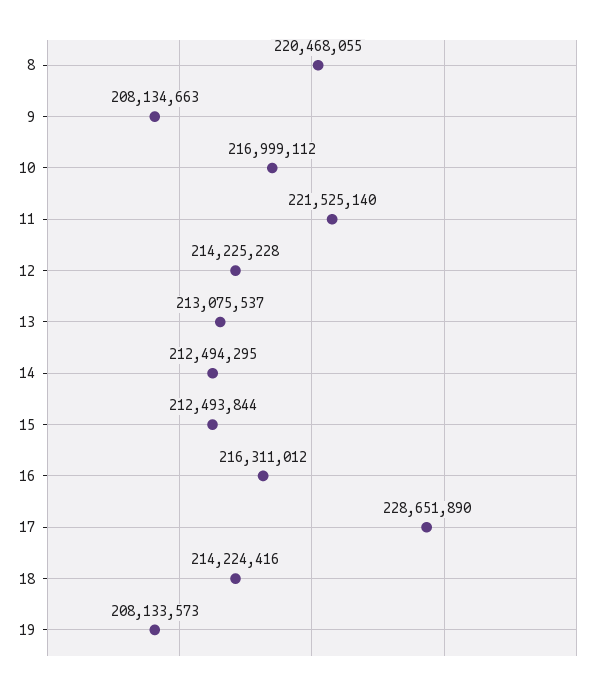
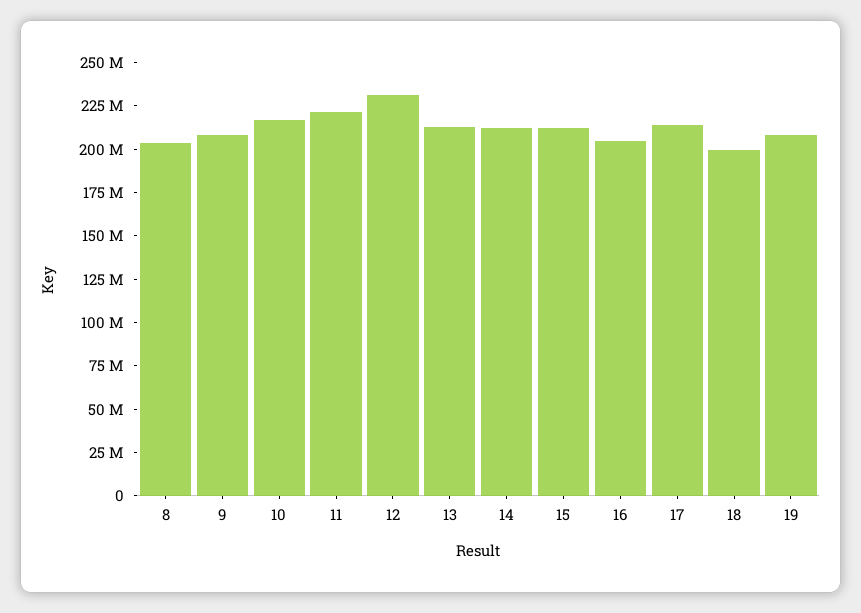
8: 220468055 -> 205000000
12: 214225228 -> 230000000
16: 216311012 -> 205000000
17: 228651890 -> 215000000
18: 214224416 -> 200000000

